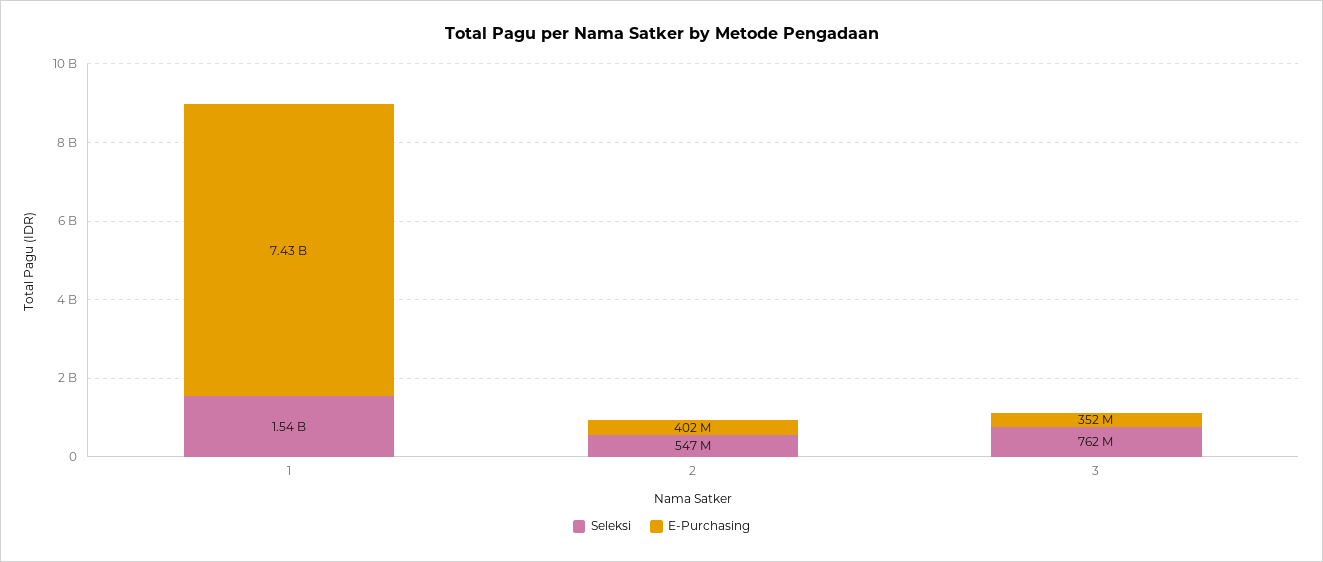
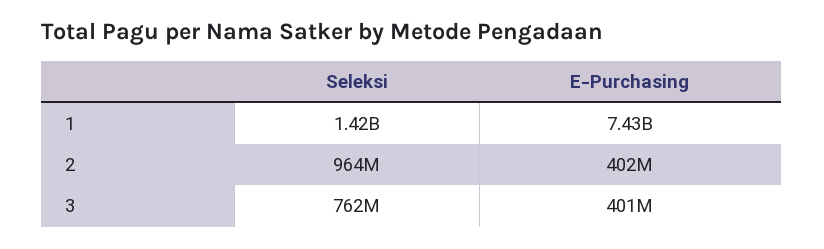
Seleksi, 1: 1540000000 -> 1420000000
Seleksi, 2: 547000000 -> 964000000
E-Purchasing, 3: 352000000 -> 401000000

